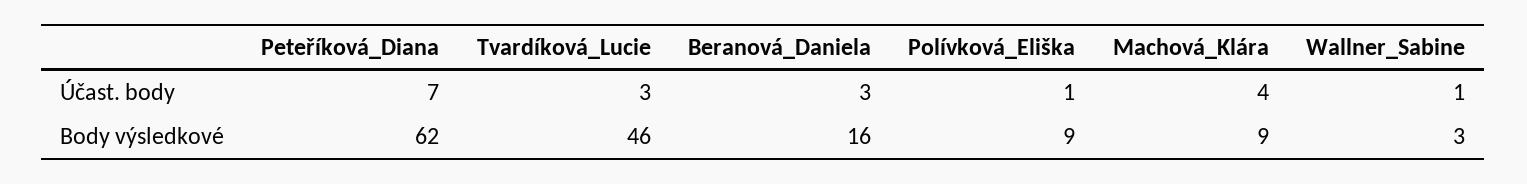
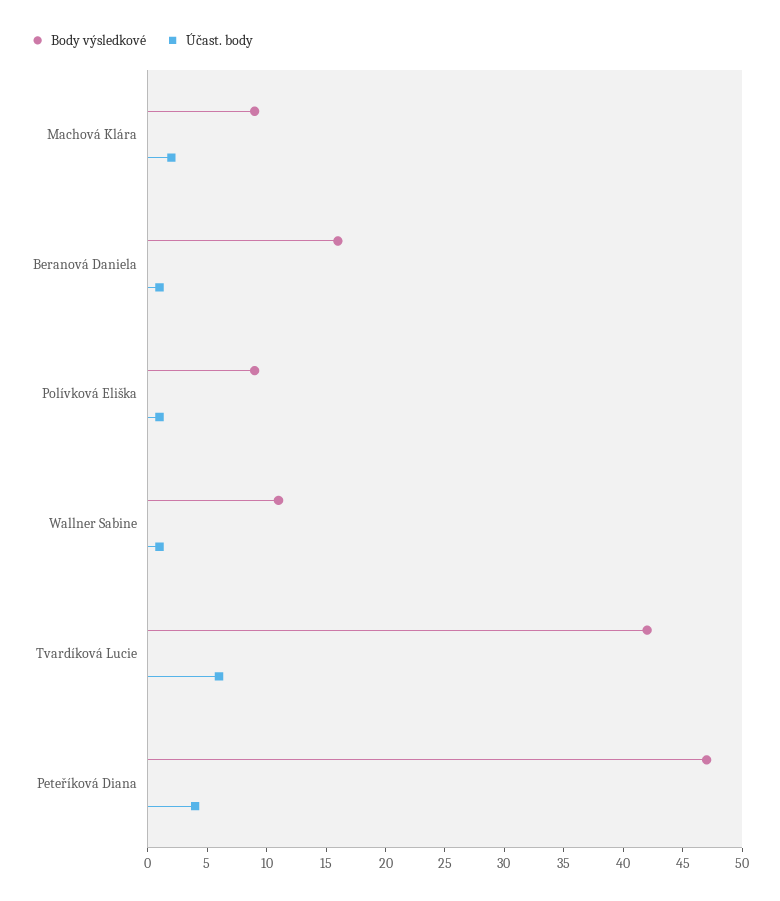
Účast. body, Peteříková_Diana: 7 -> 4
Účast. body, Tvardíková_Lucie: 3 -> 6
Účast. body, Beranová_Daniela: 3 -> 1
Účast. body, Machová_Klára: 4 -> 2
Body výsledkové, Peteříková_Diana: 62 -> 47
Body výsledkové, Tvardíková_Lucie: 46 -> 42
Body výsledkové, Wallner_Sabine: 3 -> 11

